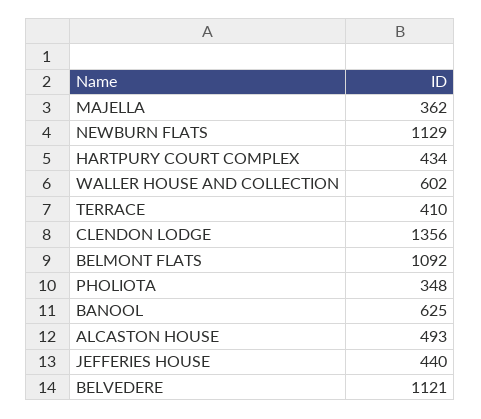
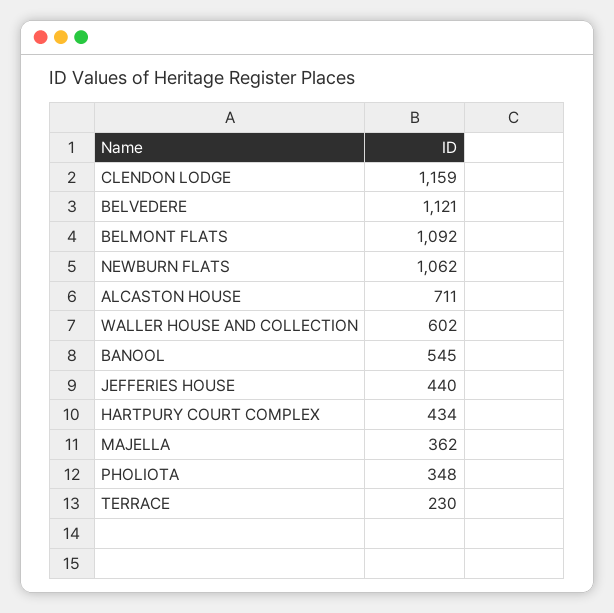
NEWBURN FLATS: 1129 -> 1062
TERRACE: 410 -> 230
CLENDON LODGE: 1356 -> 1159
BANOOL: 625 -> 545
ALCASTON HOUSE: 493 -> 711

